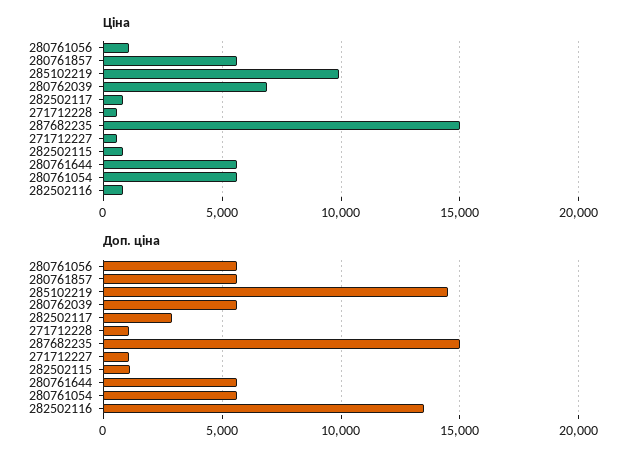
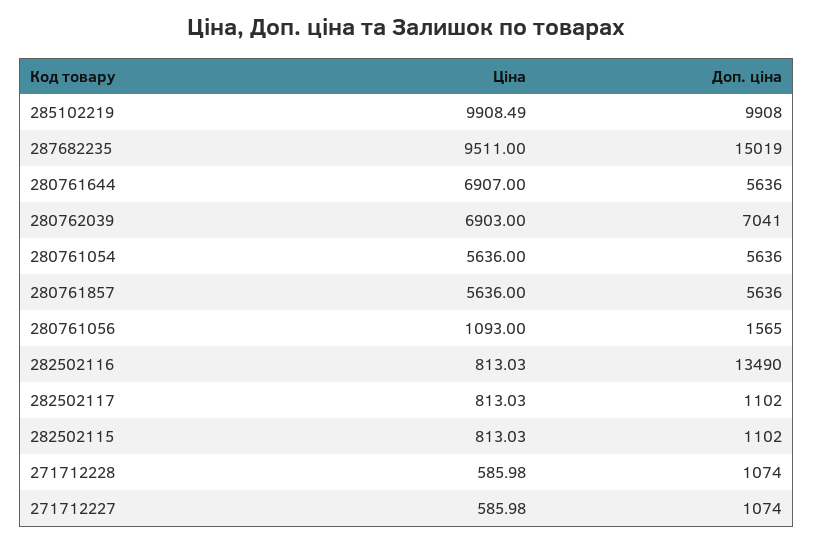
Ціна, 287682235: 15000 -> 9511
Ціна, 280761644: 5500 -> 6907
Доп. ціна, 280761056: 5500 -> 1565
Доп. ціна, 285102219: 14500 -> 9908
Доп. ціна, 280762039: 5500 -> 7041
Доп. ціна, 282502117: 3000 -> 1102

